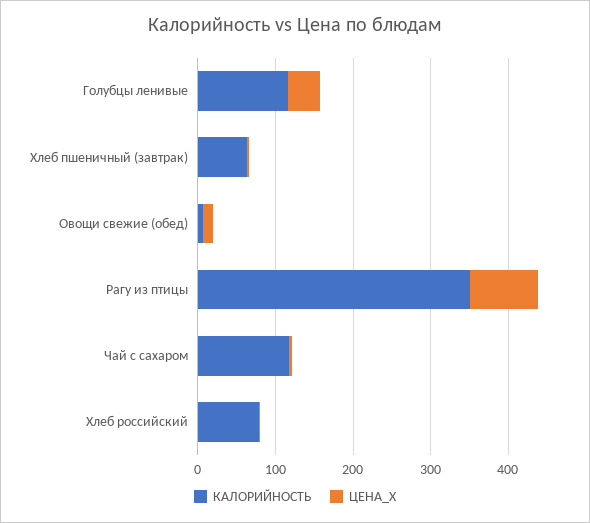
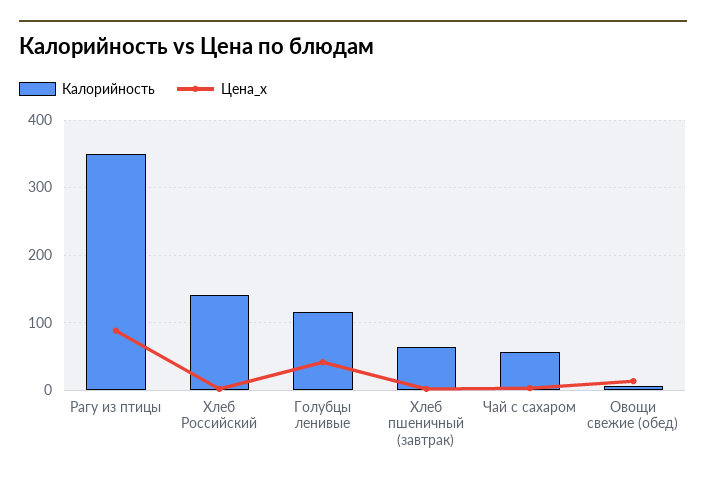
КАЛОРИЙНОСТЬ, Чай с сахаром: 120 -> 60
КАЛОРИЙНОСТЬ, Хлеб российский: 80 -> 140

